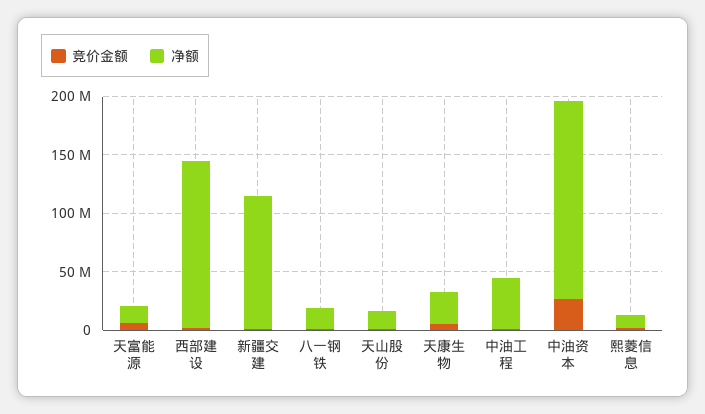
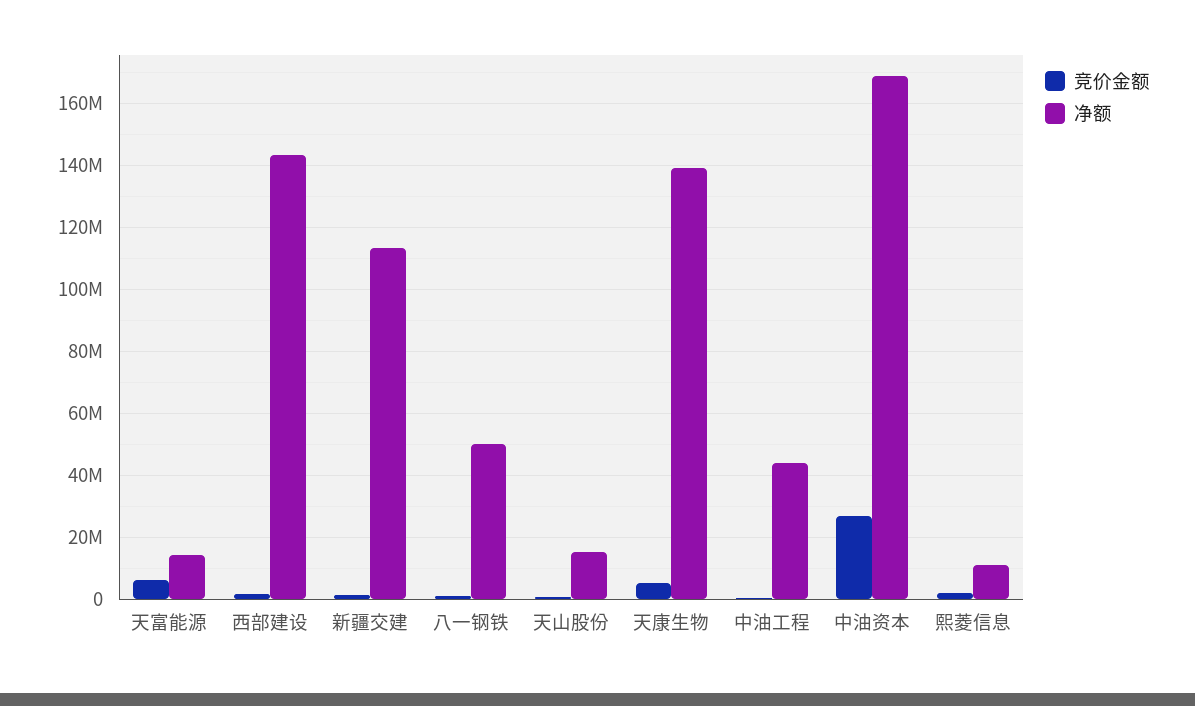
净额, 八一钢铁: 20000000 -> 50000000
净额, 天康生物: 30000000 -> 140000000

